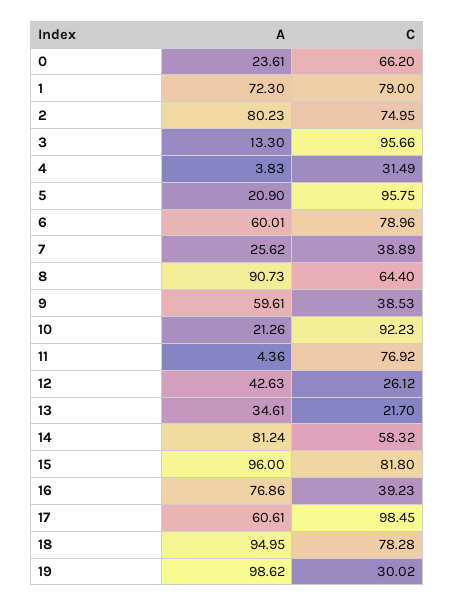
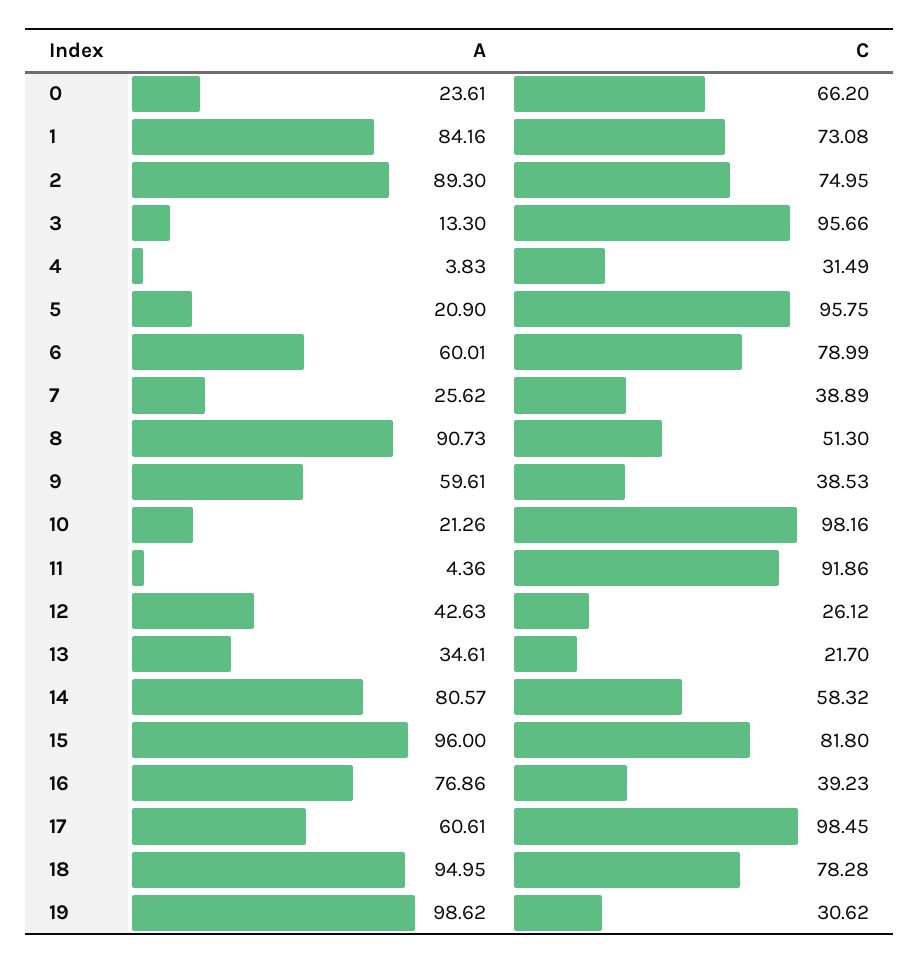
A, 1: 72.3 -> 84.16
C, 1: 79 -> 73.08
A, 2: 80.23 -> 89.3
C, 6: 78.96 -> 78.99
C, 8: 64.4 -> 51.3
C, 10: 92.23 -> 98.16
C, 11: 76.92 -> 91.86
A, 14: 81.24 -> 80.57
C, 19: 30.02 -> 30.62

